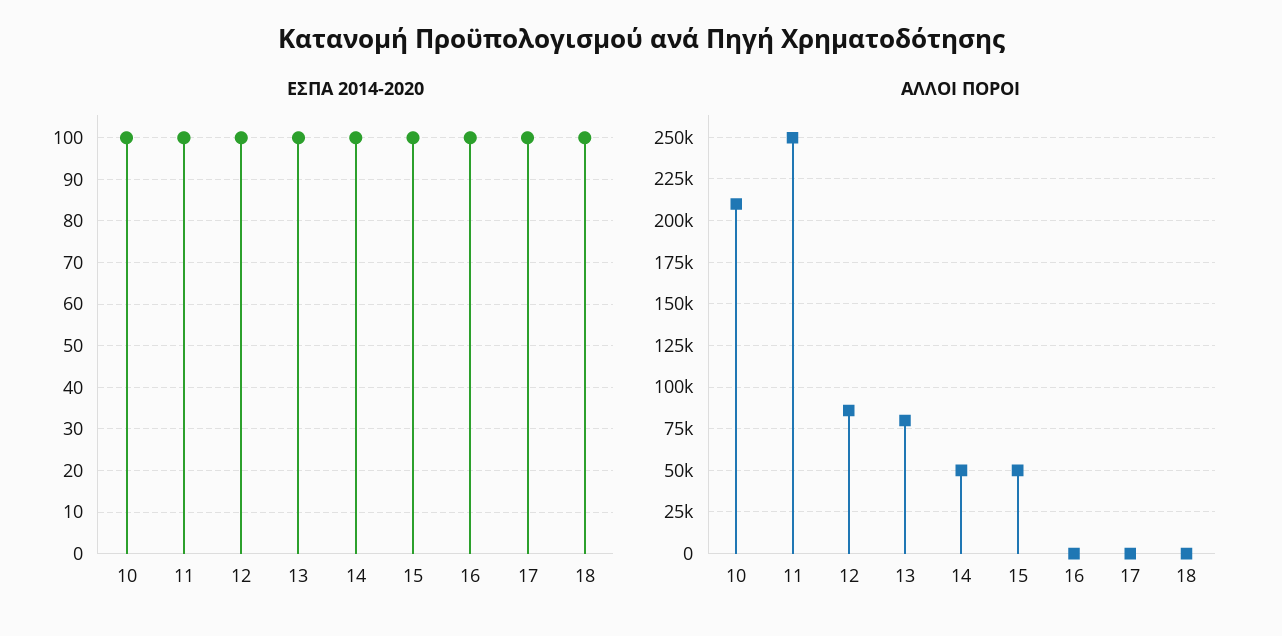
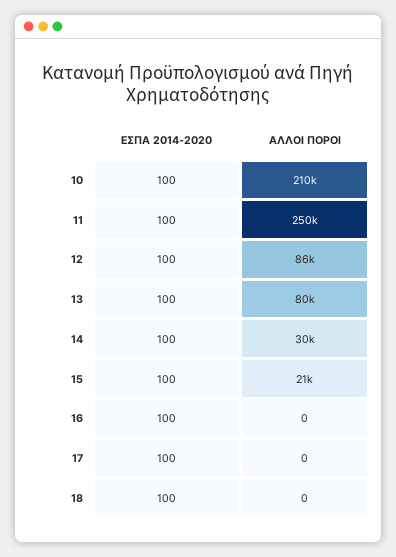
ΑΛΛΟΙ ΠΟΡΟΙ, 14: 50000 -> 30000
ΑΛΛΟΙ ΠΟΡΟΙ, 15: 50000 -> 21000

